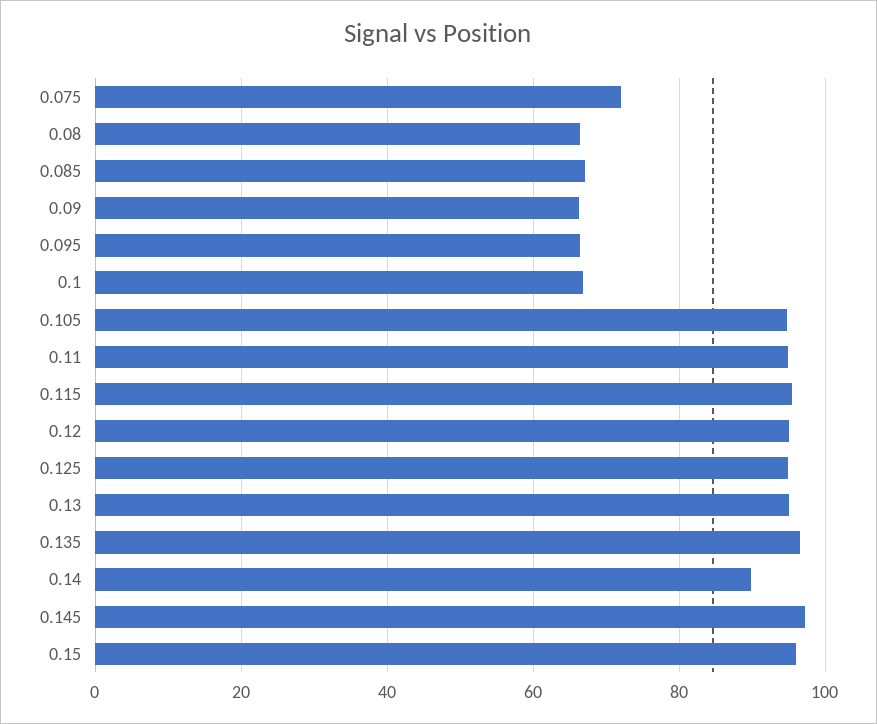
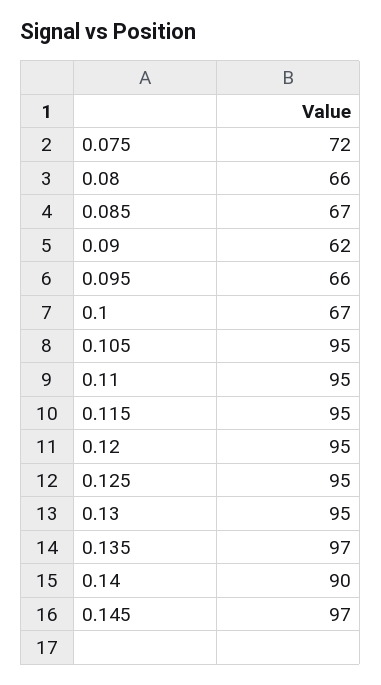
0.09: 66 -> 62
0.15: 96 -> none

